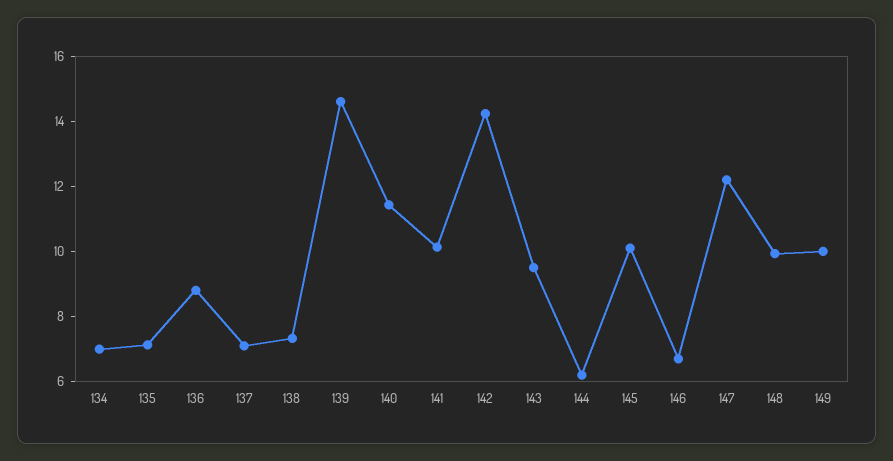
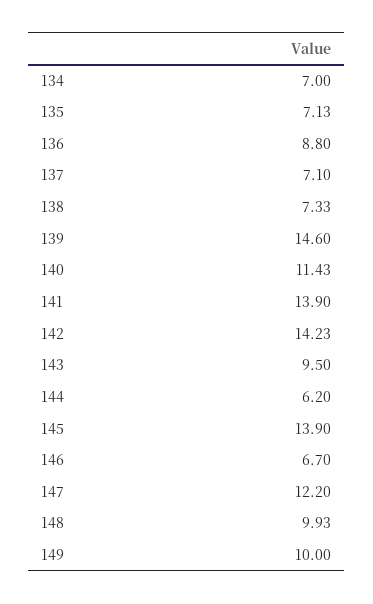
141: 10 -> 13.9
145: 10 -> 13.9

